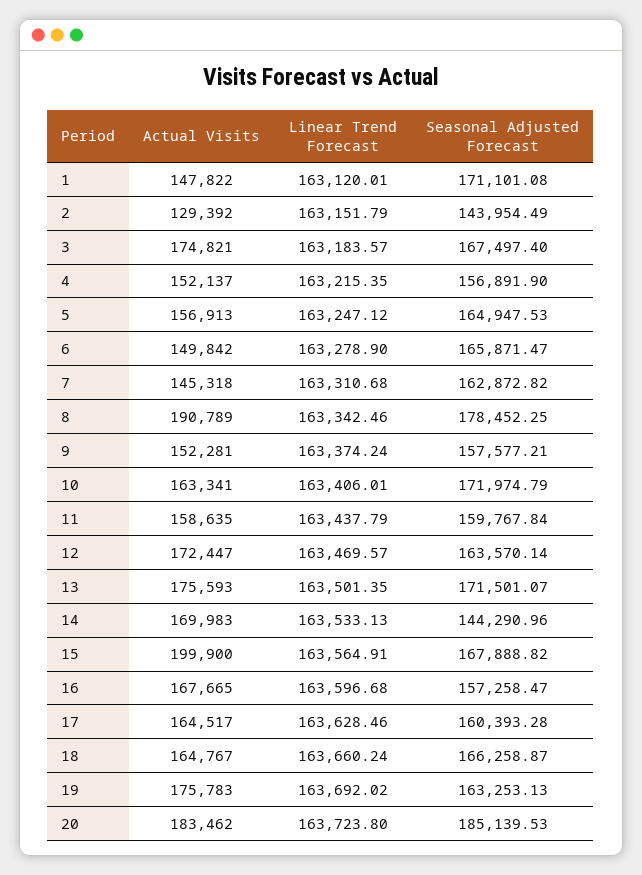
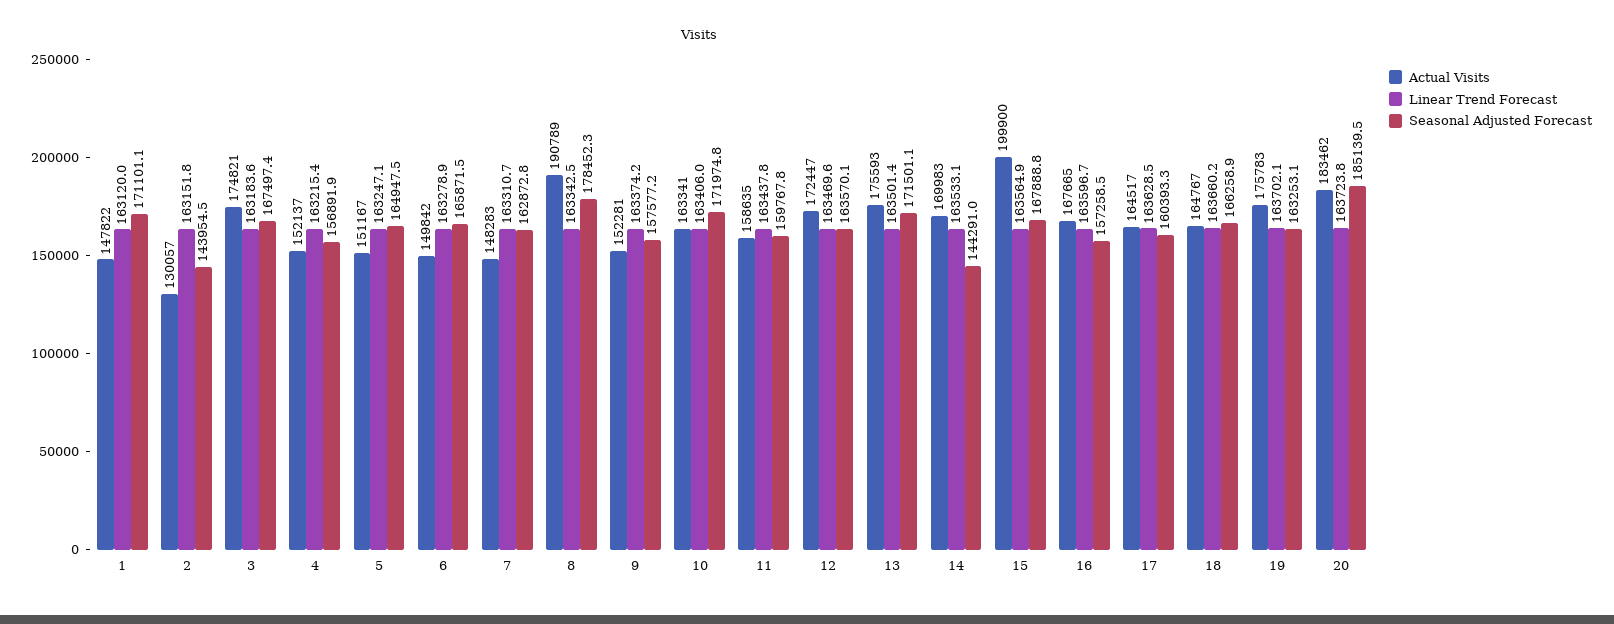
Actual Visits, 2: 129392 -> 130057
Actual Visits, 5: 156913 -> 151167
Actual Visits, 7: 145318 -> 148283
Linear Trend Forecast, 19: 163692.02 -> 163702.1

